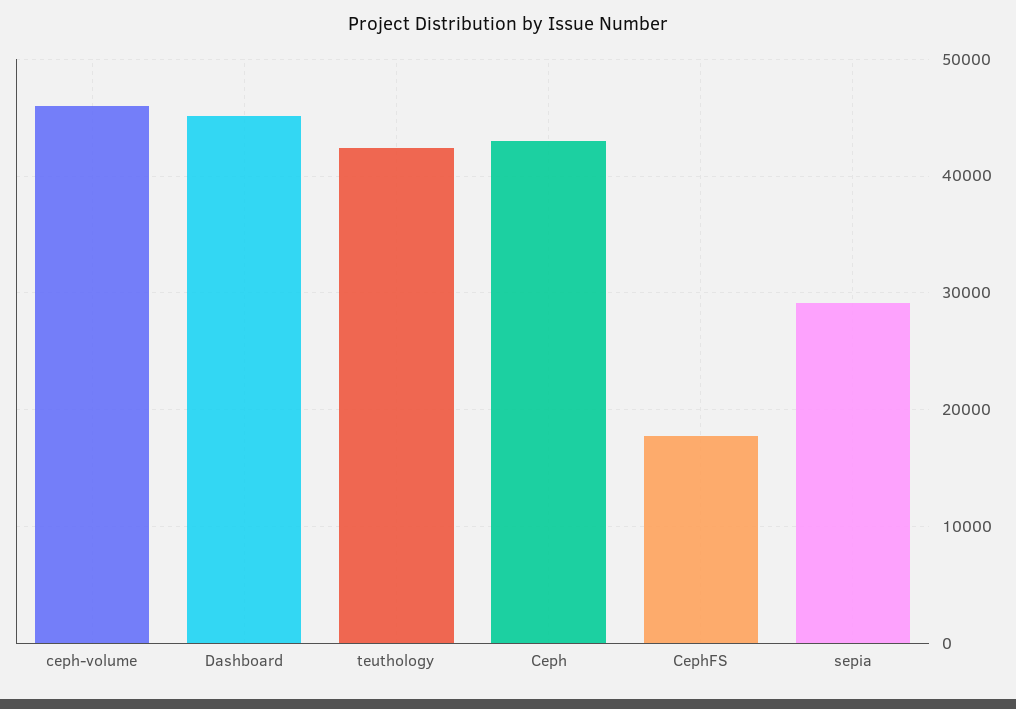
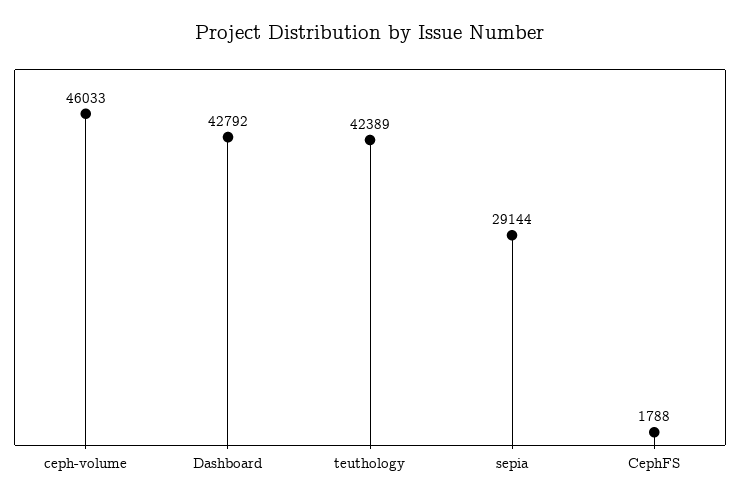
Dashboard: 45000 -> 42792
Ceph: 43000 -> none
CephFS: 18000 -> 1788

